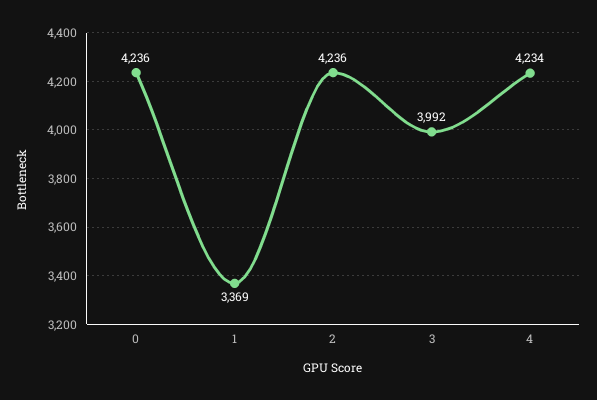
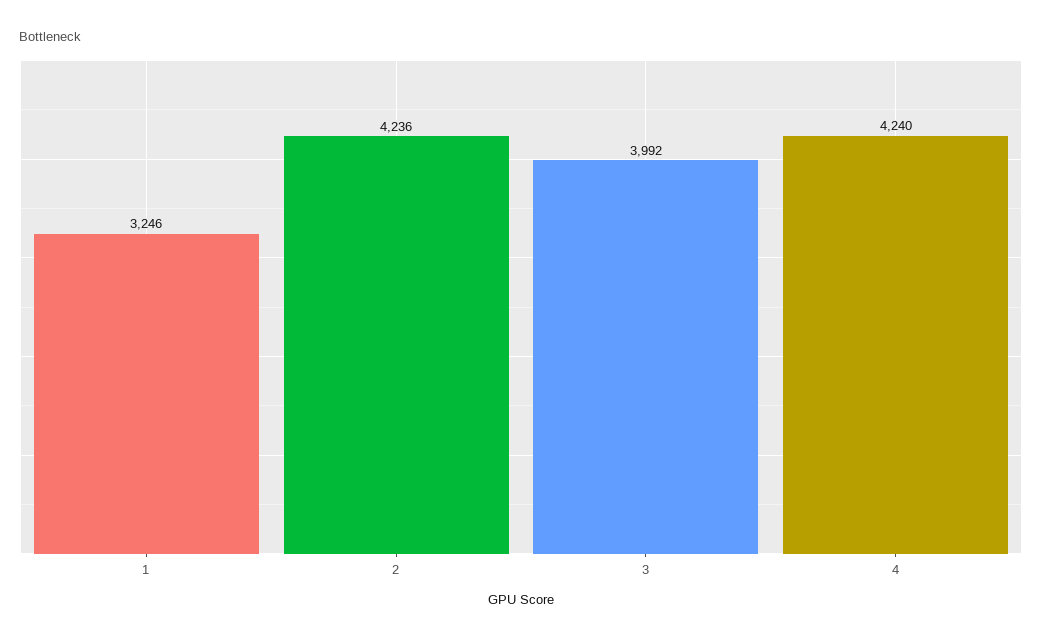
0: 4236 -> none
1: 3369 -> 3246
4: 4234 -> 4240

